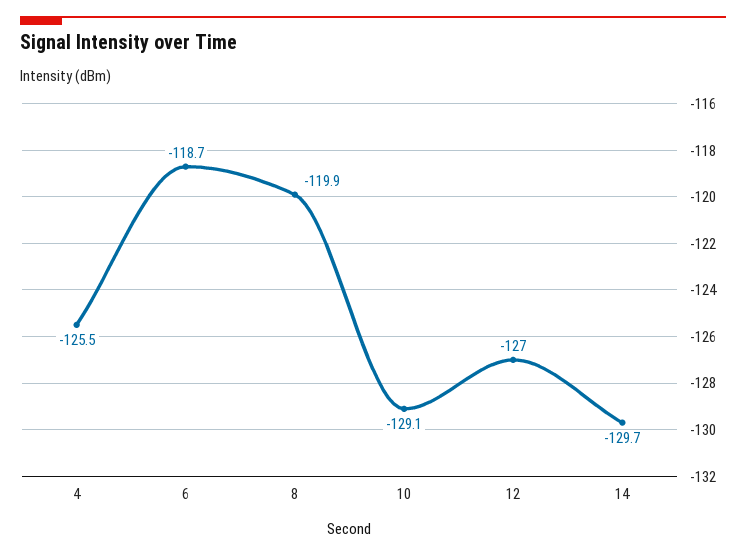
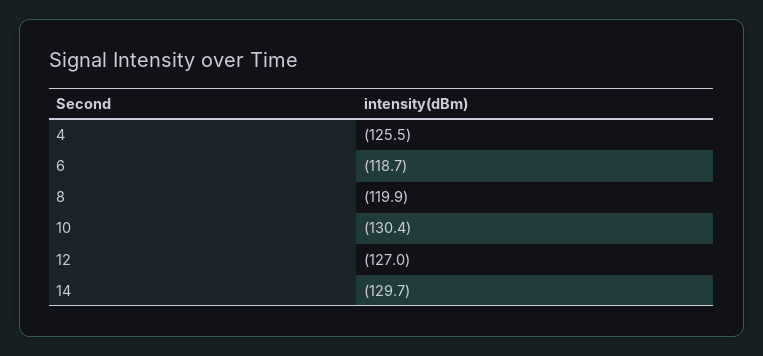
10: -129.1 -> -130.4

